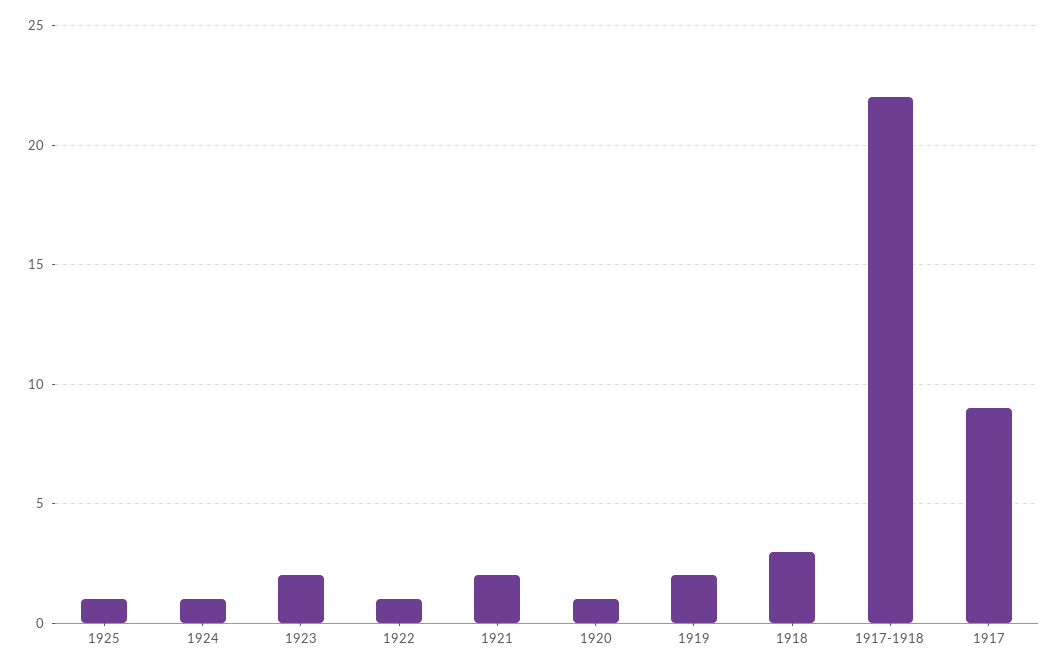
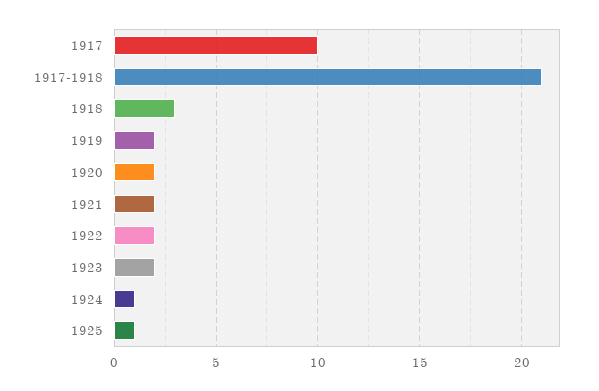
1922: 1 -> 2
1920: 1 -> 2
1917-1918: 22 -> 21
1917: 9 -> 10

